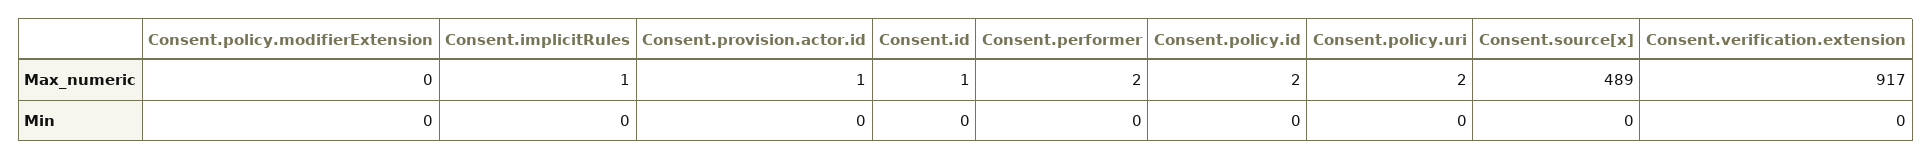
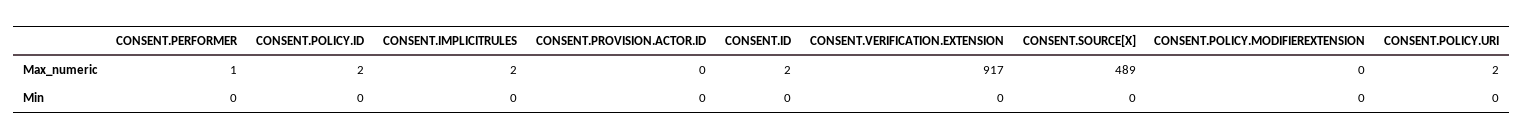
Consent.implicitRules, Max_numeric: 1 -> 2
Consent.provision.actor.id, Max_numeric: 1 -> 0
Consent.id, Max_numeric: 1 -> 2
Consent.performer, Max_numeric: 2 -> 1

